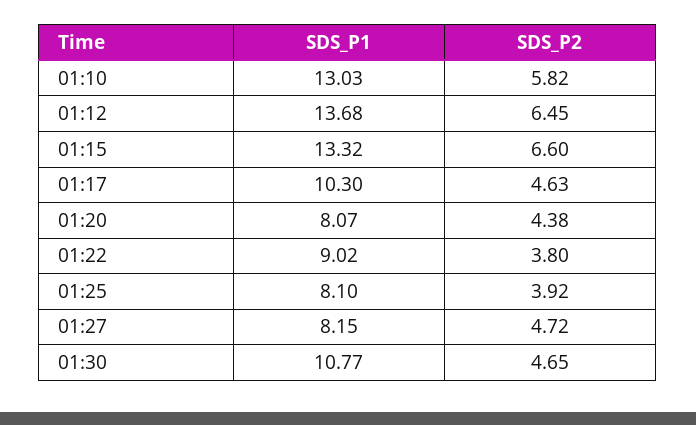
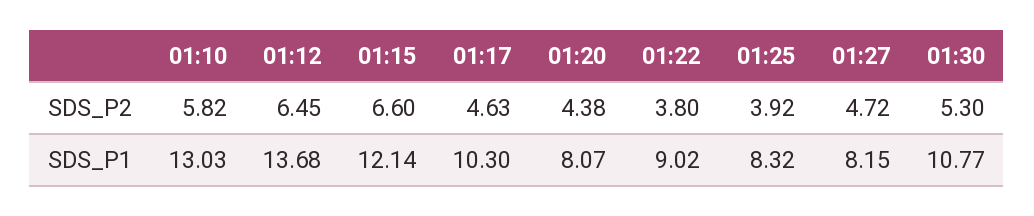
SDS_P1, 01:15: 13.32 -> 12.14
SDS_P1, 01:25: 8.1 -> 8.32
SDS_P2, 01:30: 4.65 -> 5.3

